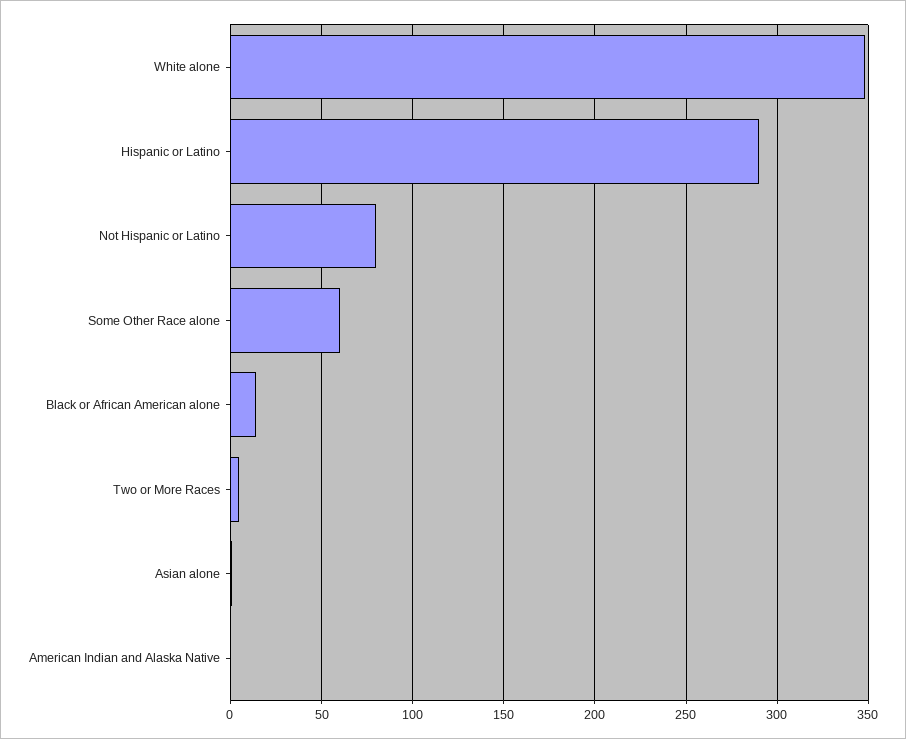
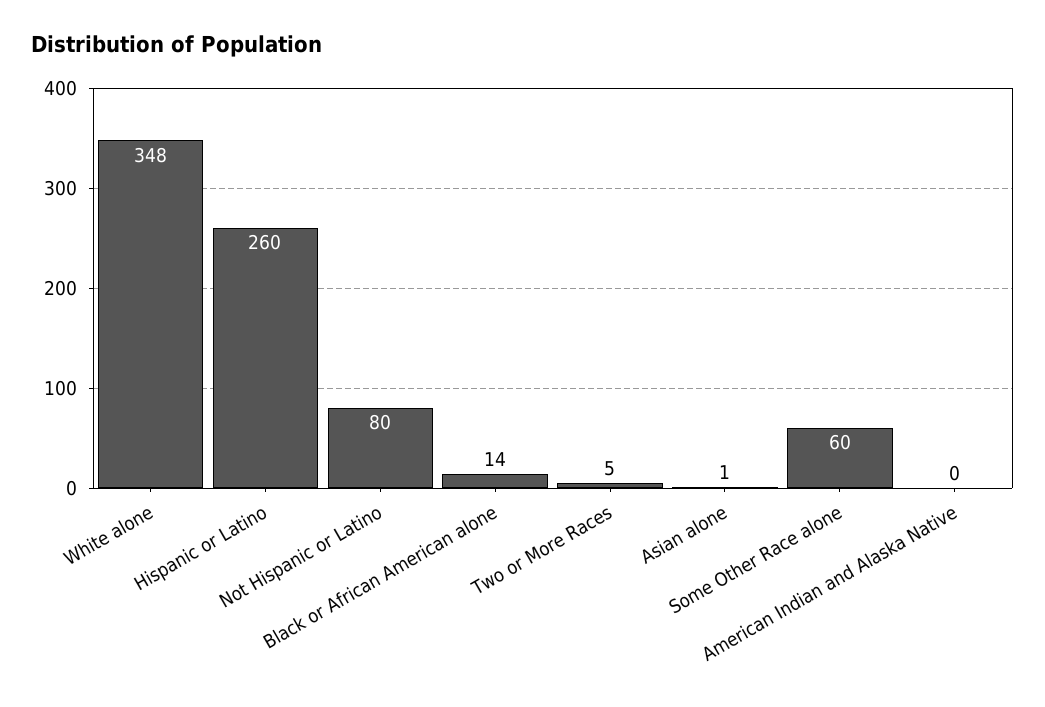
Hispanic or Latino: 290 -> 260

